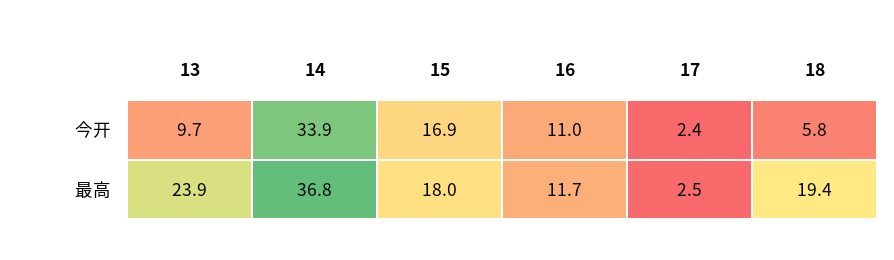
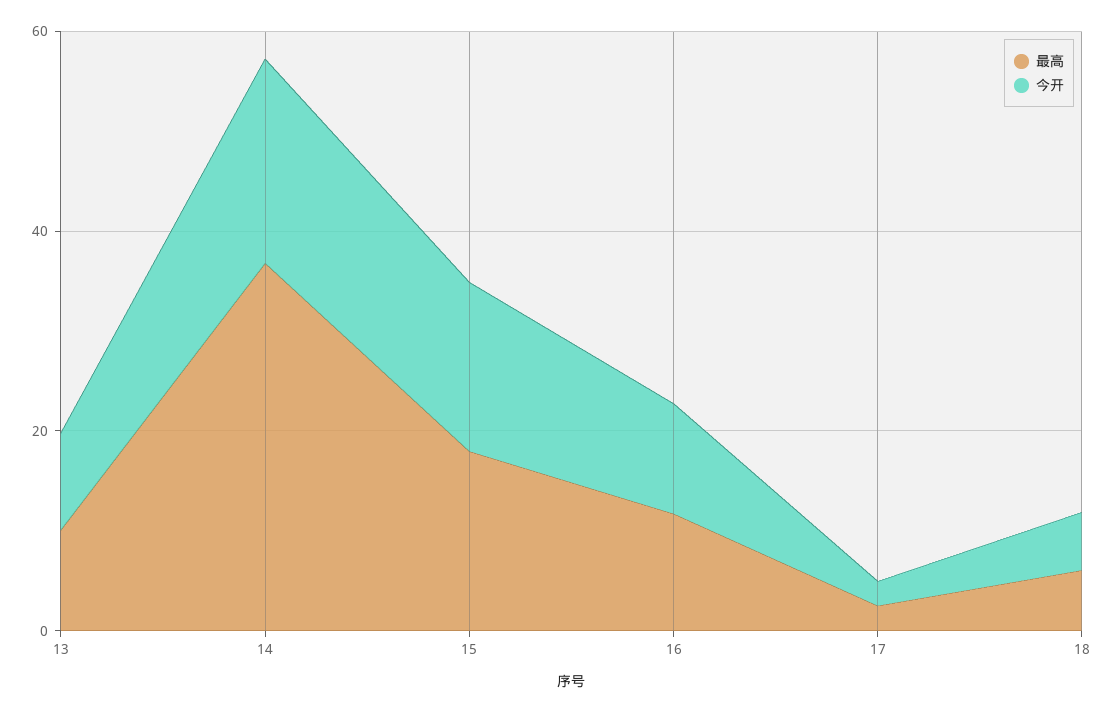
今开, 14: 33.9 -> 20
最高, 13: 23.9 -> 10
最高, 18: 19.4 -> 5

